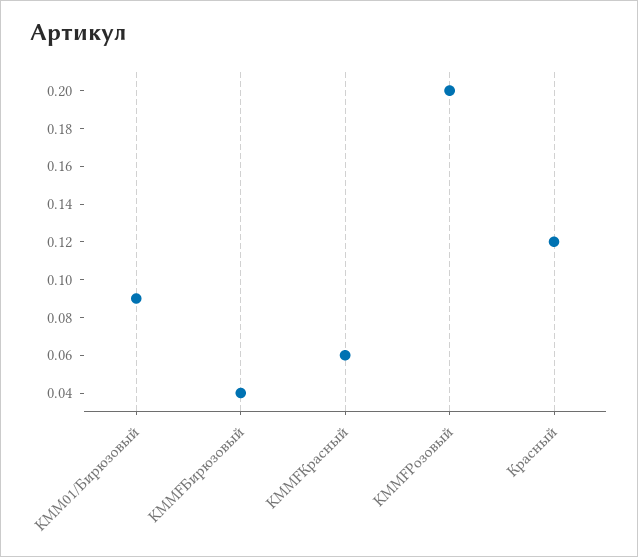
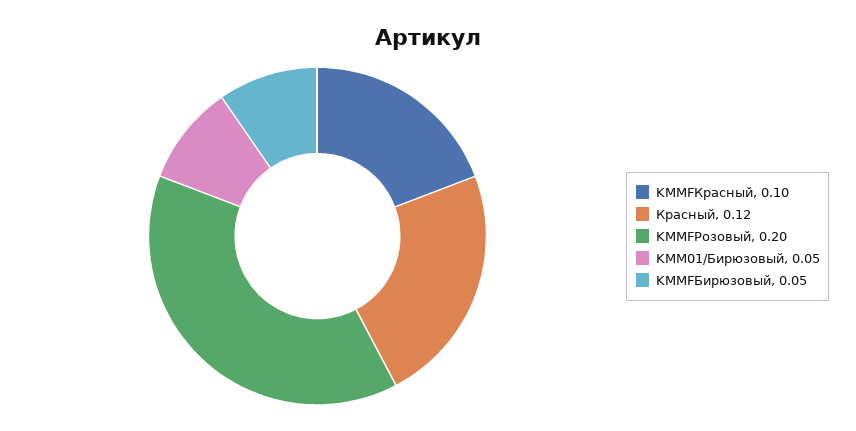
KMM01/Бирюзовый: 0.09 -> 0.05
KMMFБирюзовый: 0.04 -> 0.05
KMMFКрасный: 0.06 -> 0.1

